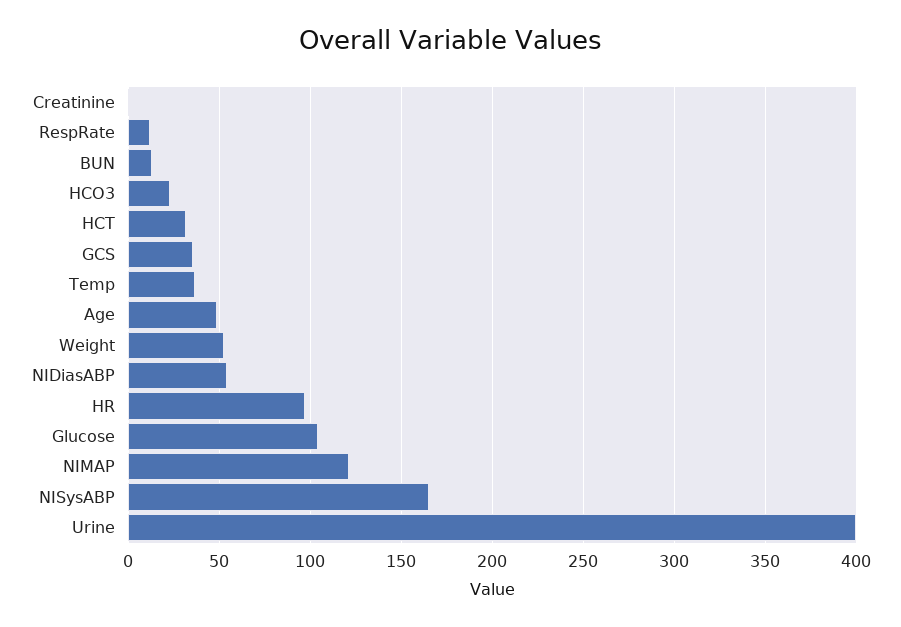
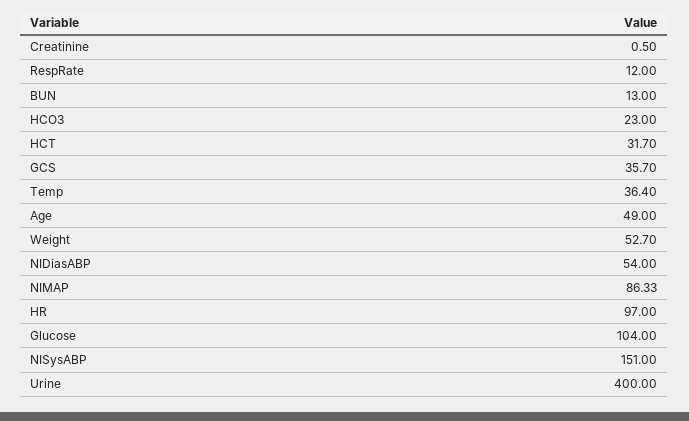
NIMAP: 120 -> 86.33
NISysABP: 165 -> 151

